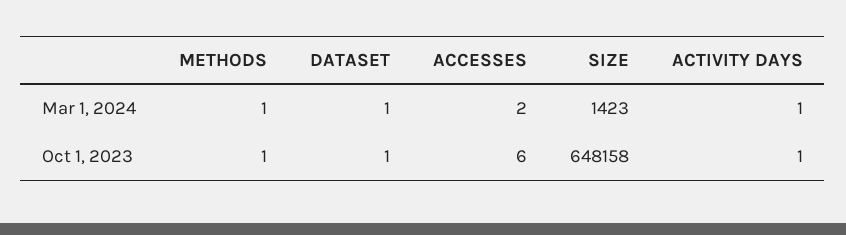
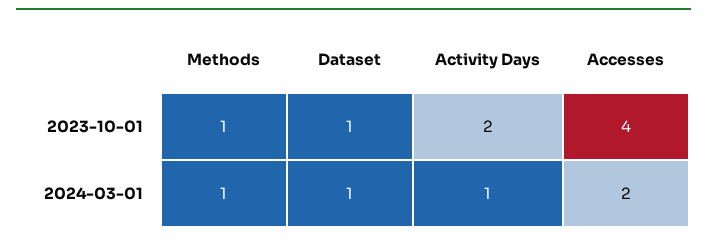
SIZE, Mar 1, 2024: 1423 -> none
ACCESSES, Oct 1, 2023: 6 -> 4
SIZE, Oct 1, 2023: 648158 -> none
ACTIVITY DAYS, Oct 1, 2023: 1 -> 2

